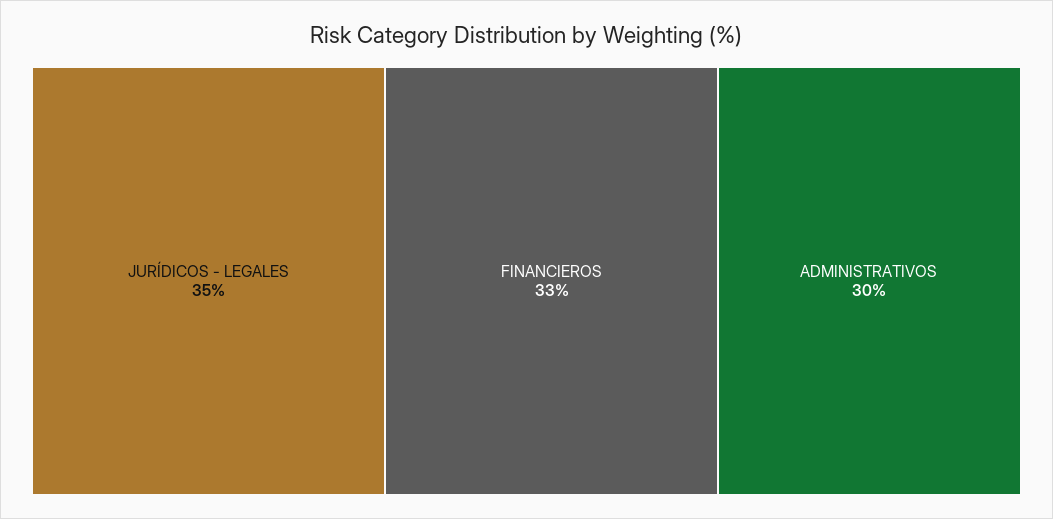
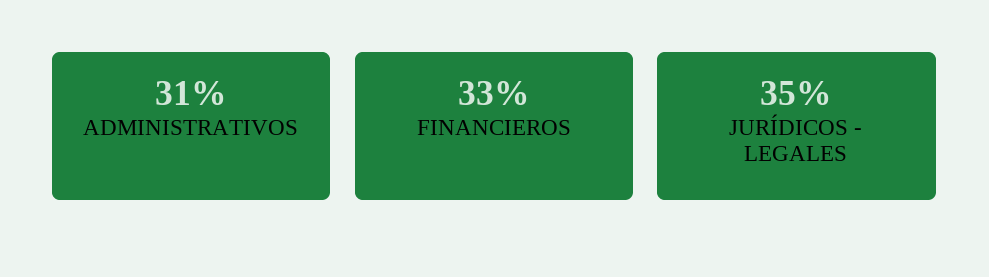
ADMINISTRATIVOS: 30 -> 31

